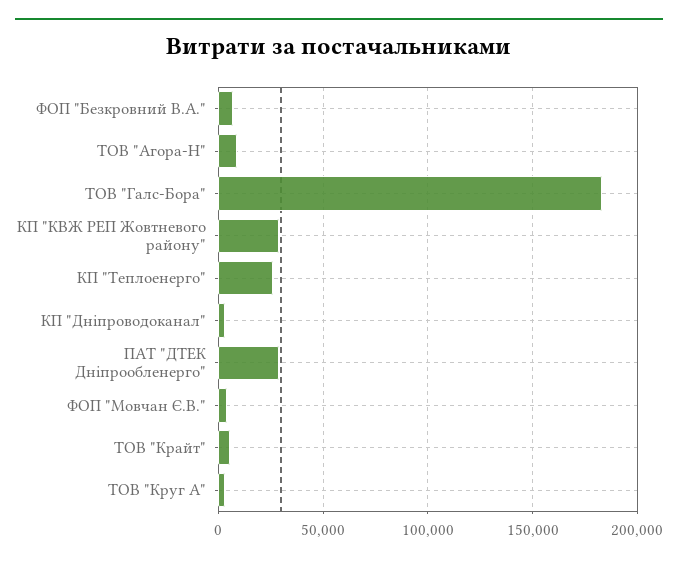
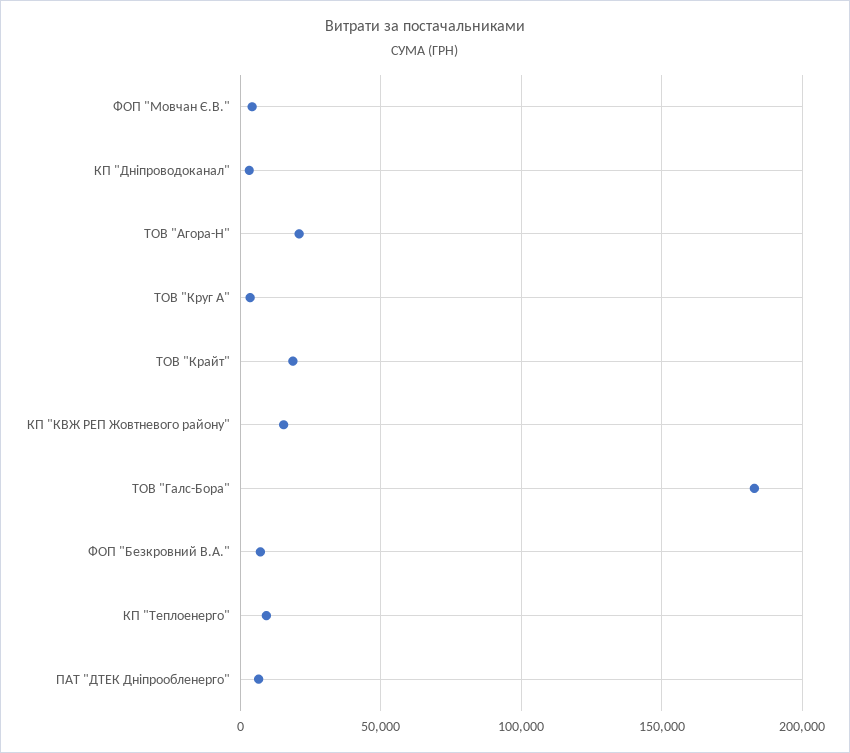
ТОВ "Агора-Н": 10000 -> 20000
КП "КВЖ РЕП Жовтневого району": 30000 -> 15000
КП "Теплоенерго": 25000 -> 10000
ПАТ "ДТЕК Дніпрообленерго": 30000 -> 5000
ТОВ "Крайт": 5000 -> 20000

